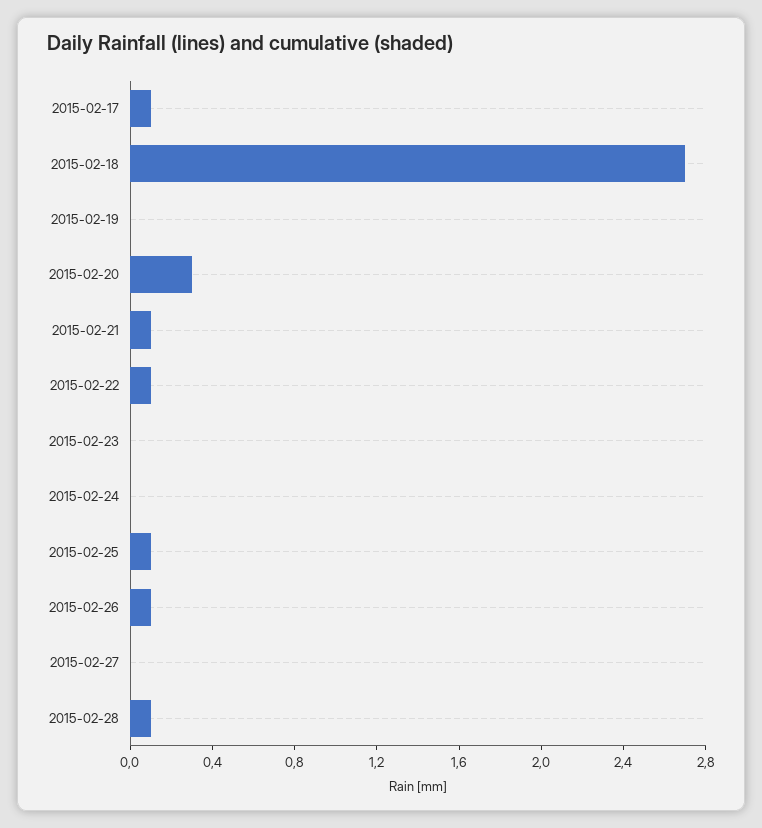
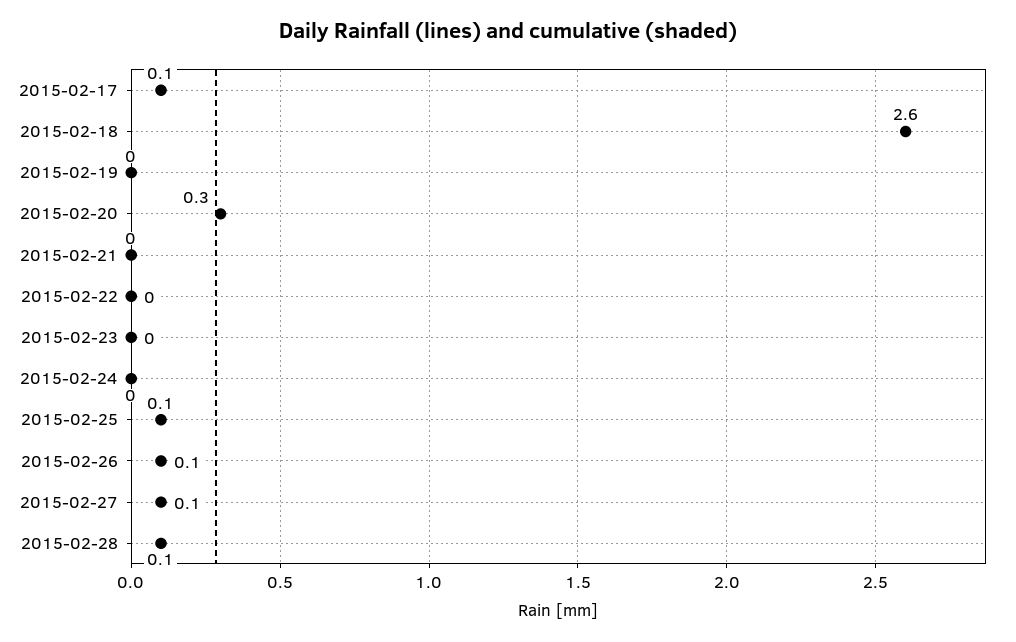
2015-02-18: 2.7 -> 2.6
2015-02-21: 0.1 -> 0
2015-02-22: 0.1 -> 0
2015-02-27: 0 -> 0.1

